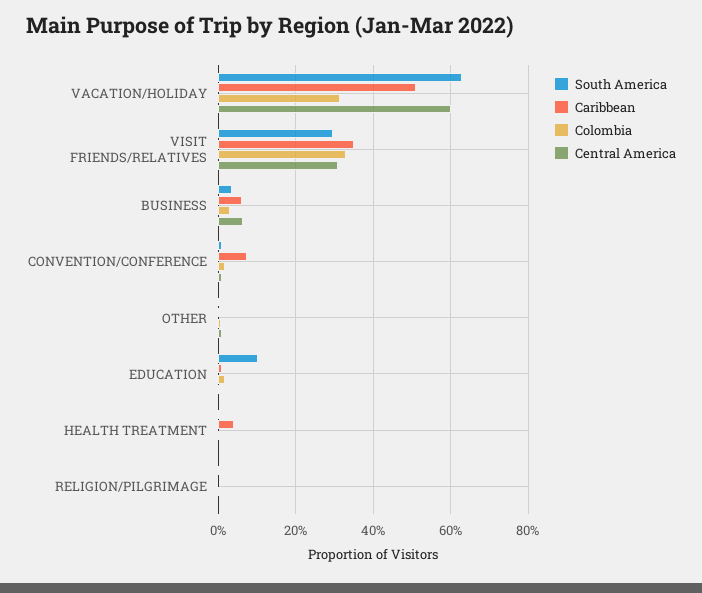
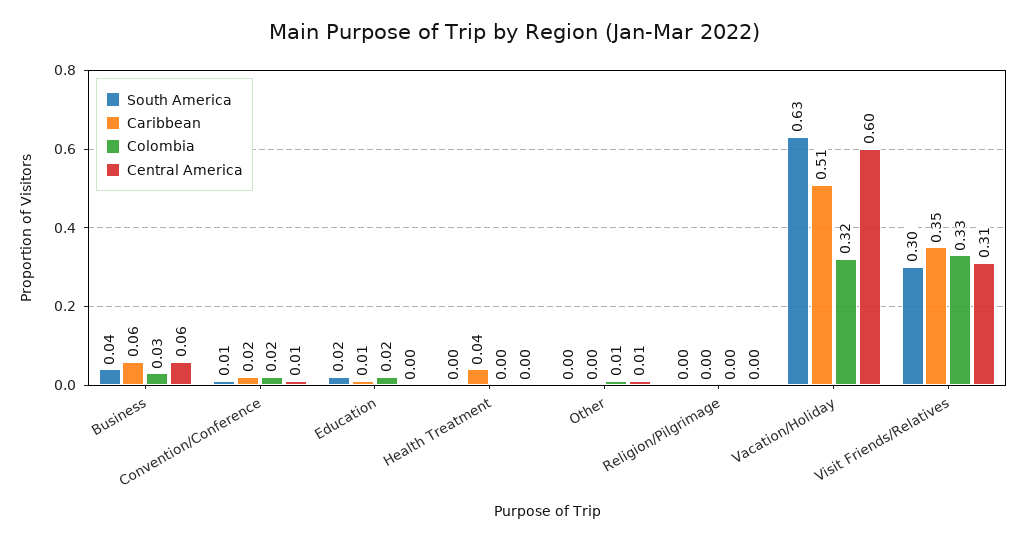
Caribbean, CONVENTION/CONFERENCE: 0.08 -> 0.02
South America, EDUCATION: 0.1 -> 0.02

